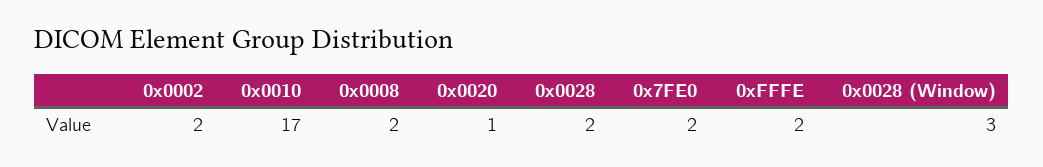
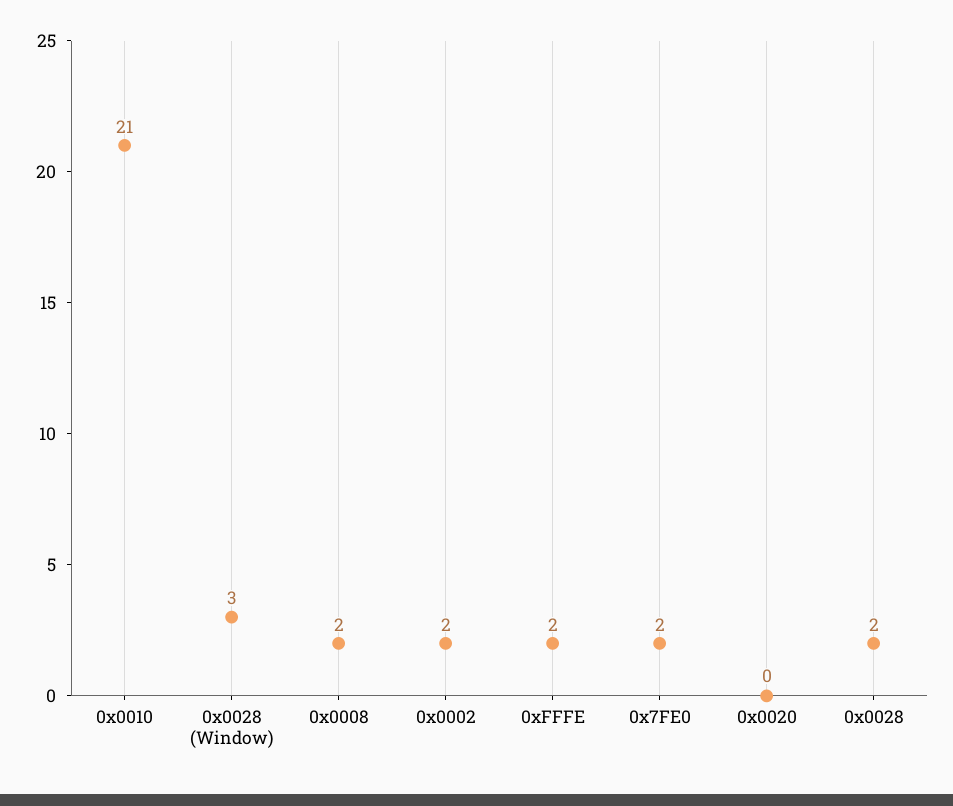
0x0010: 17 -> 21
0x0020: 1 -> 0

